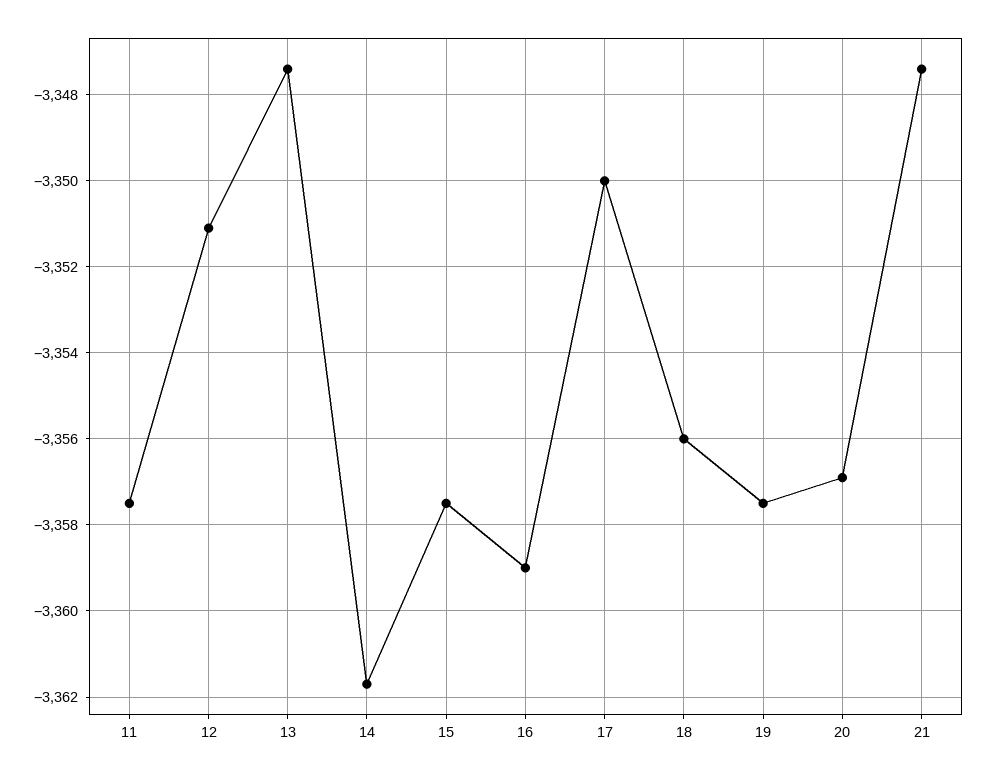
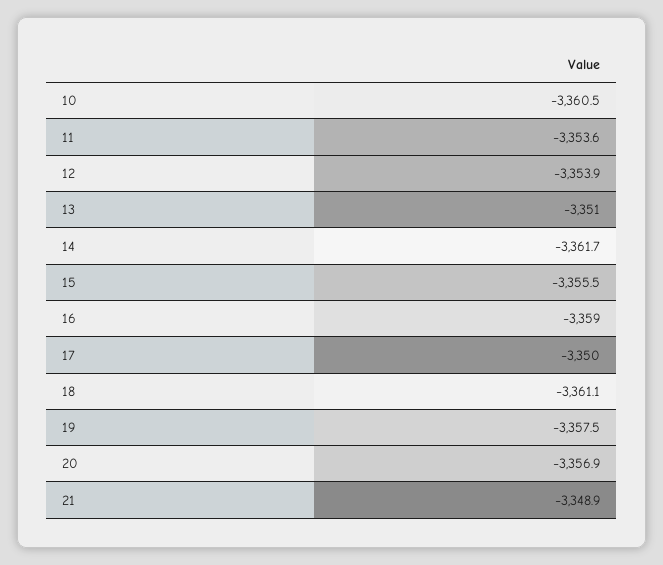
11: -3357.5 -> -3353.6
12: -3351 -> -3353.9
13: -3347.5 -> -3351
15: -3357.5 -> -3355.5
18: -3356 -> -3361.1
21: -3347.5 -> -3348.9
10: none -> -3360.5

